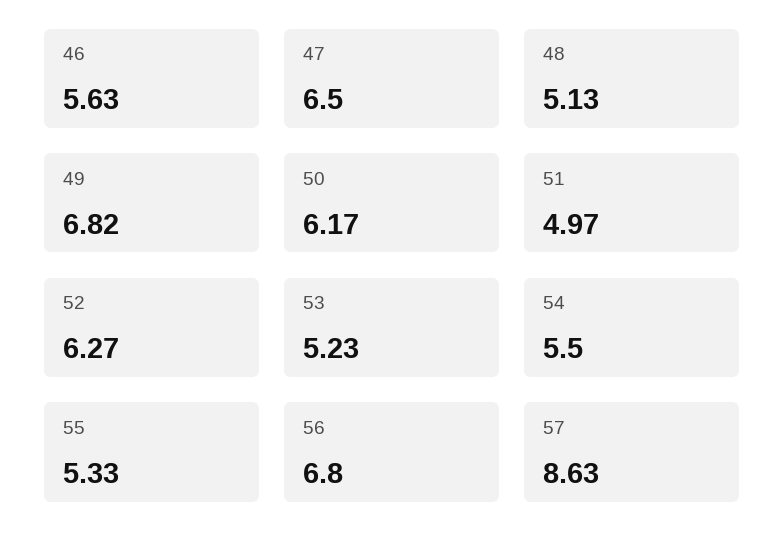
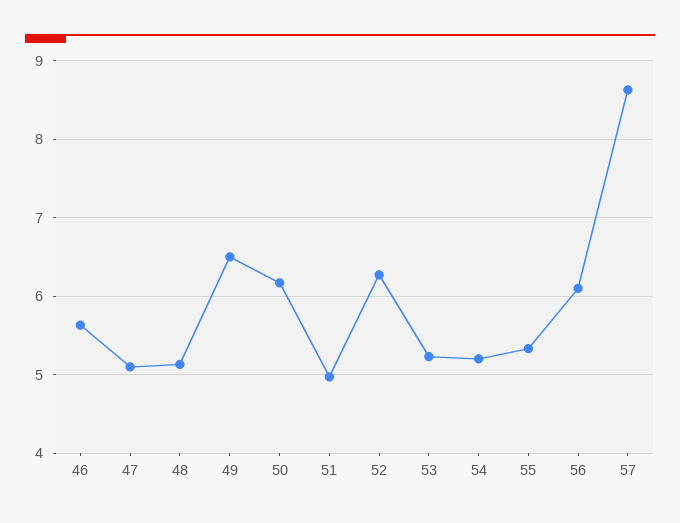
47: 6.5 -> 5.1
49: 6.82 -> 6.5
54: 5.5 -> 5.2
56: 6.8 -> 6.1

